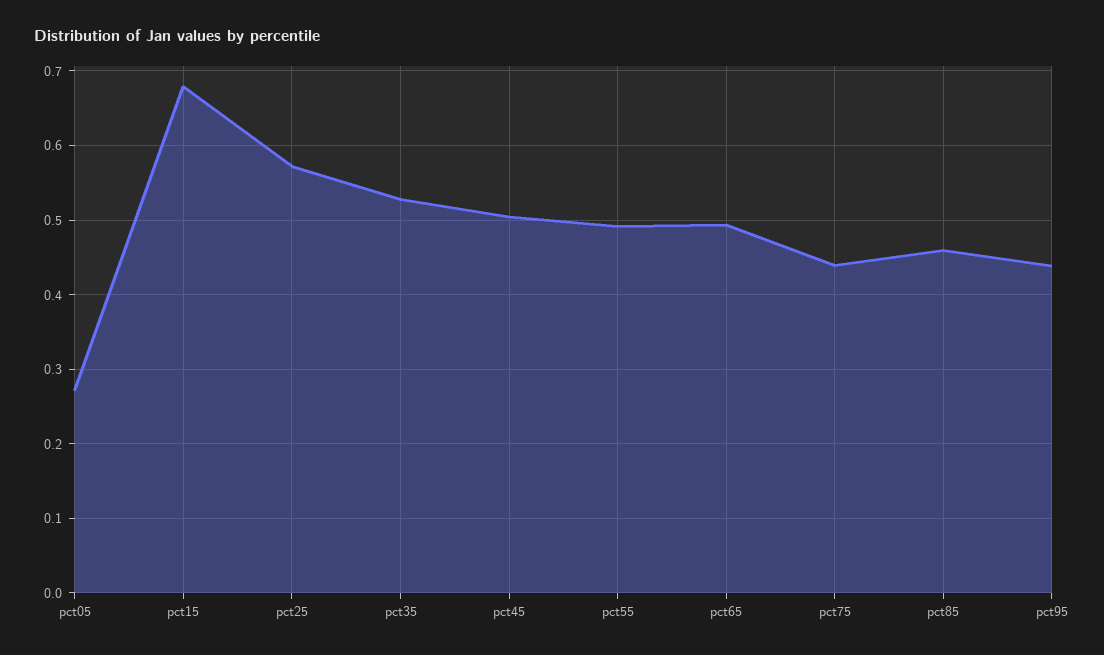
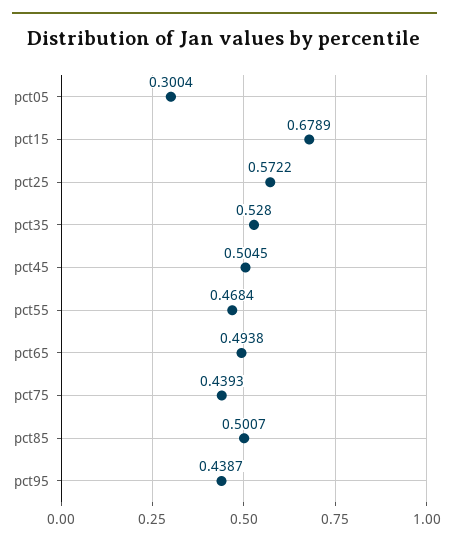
pct05: 0.27 -> 0.3004
pct55: 0.49 -> 0.4684
pct85: 0.46 -> 0.5007

